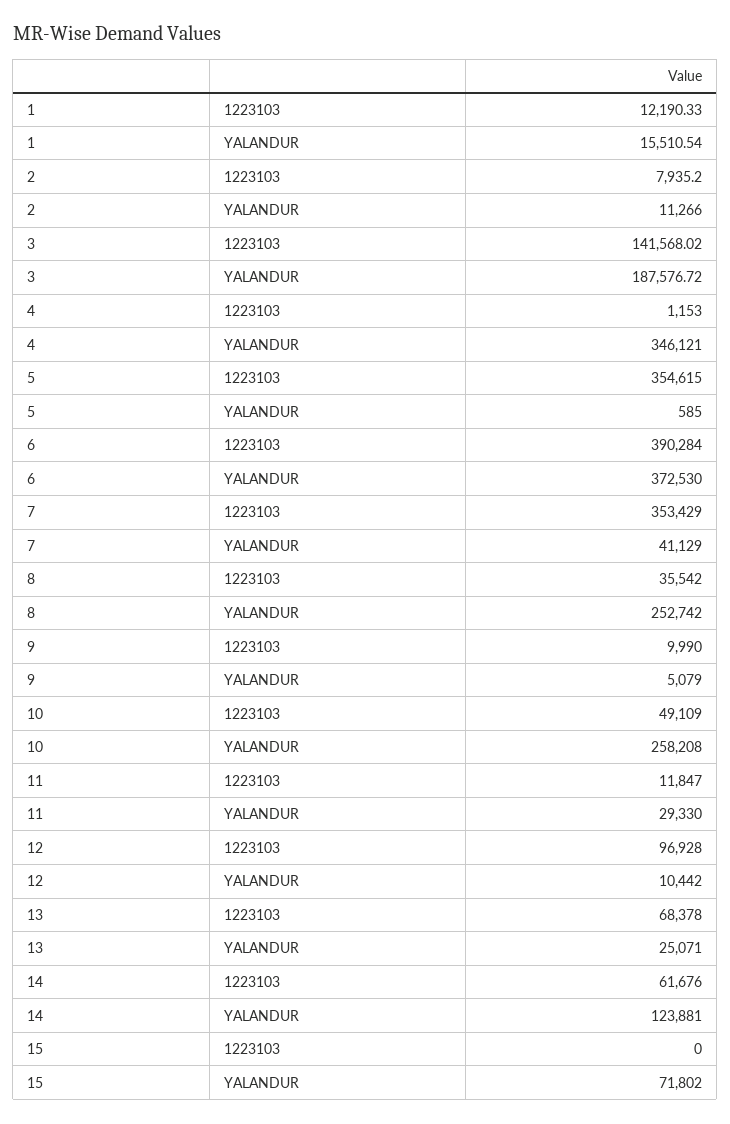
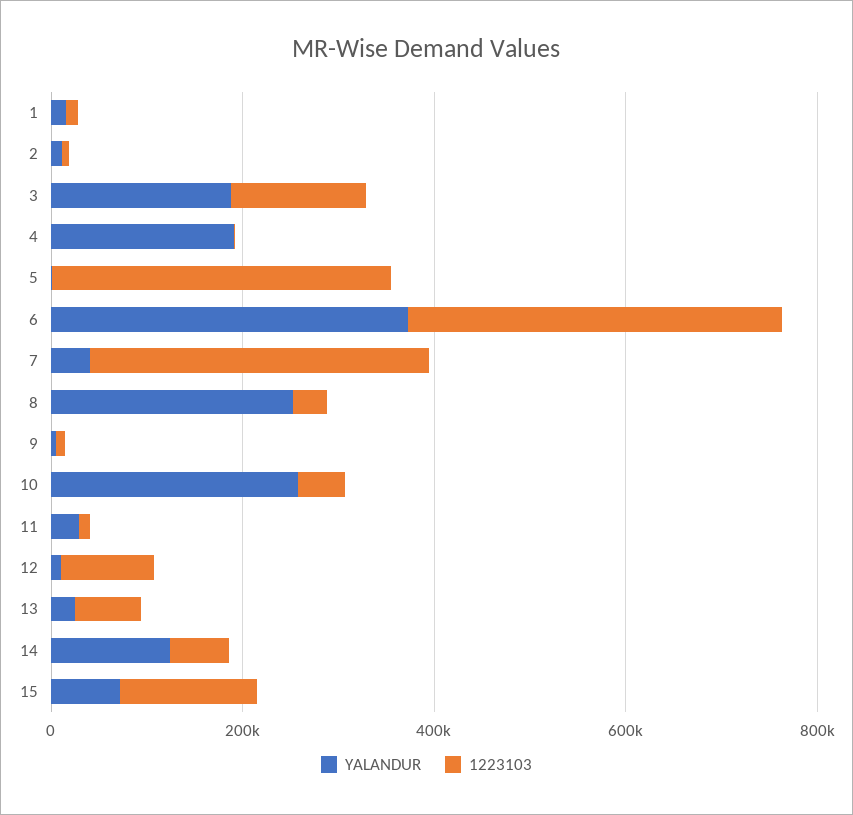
YALANDUR, 4: 346121 -> 200000
1223103, 15: 0 -> 150000

